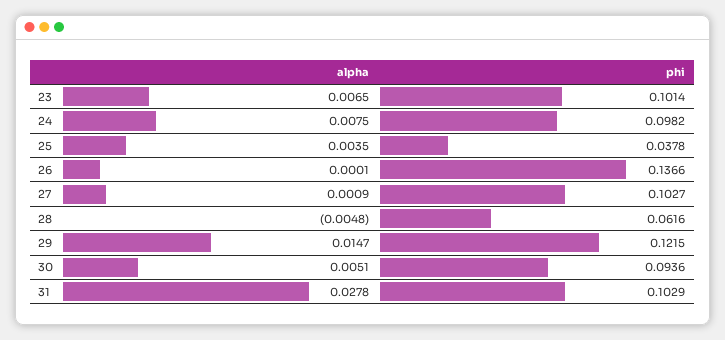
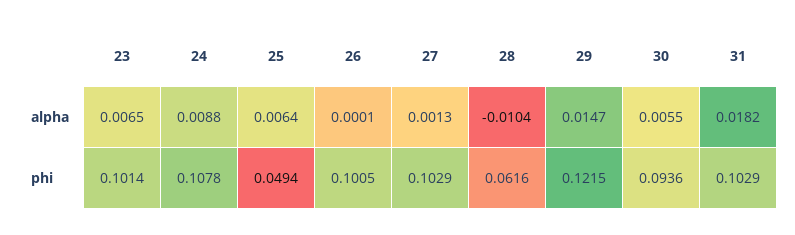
alpha, 24: 0.0075 -> 0.0088
phi, 24: 0.0982 -> 0.1078
alpha, 25: 0.0035 -> 0.0064
phi, 25: 0.0378 -> 0.0494
phi, 26: 0.1366 -> 0.1005
alpha, 27: 0.0009 -> 0.0013
phi, 27: 0.1027 -> 0.1029
alpha, 28: -0.0048 -> -0.0104
alpha, 30: 0.0051 -> 0.0055
alpha, 31: 0.0278 -> 0.0182

